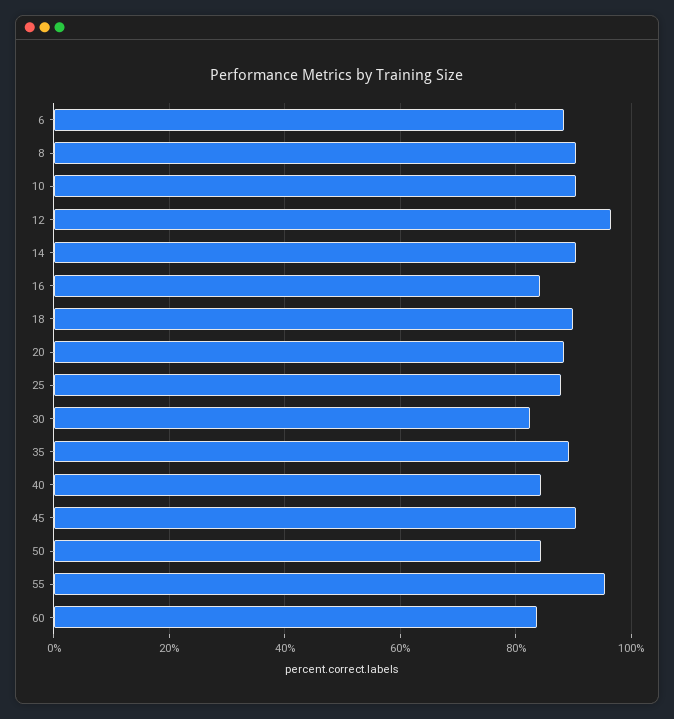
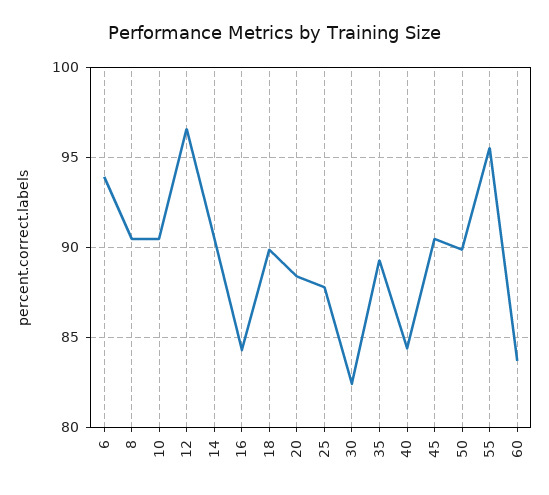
6: 88 -> 94
50: 84 -> 90

